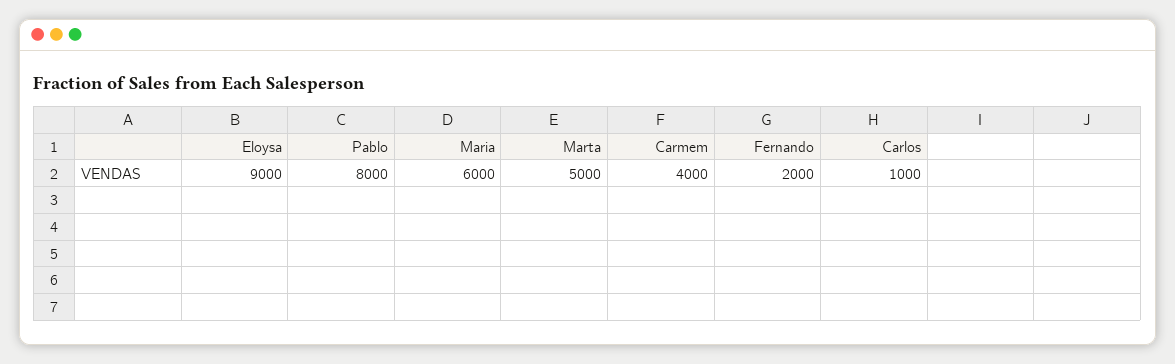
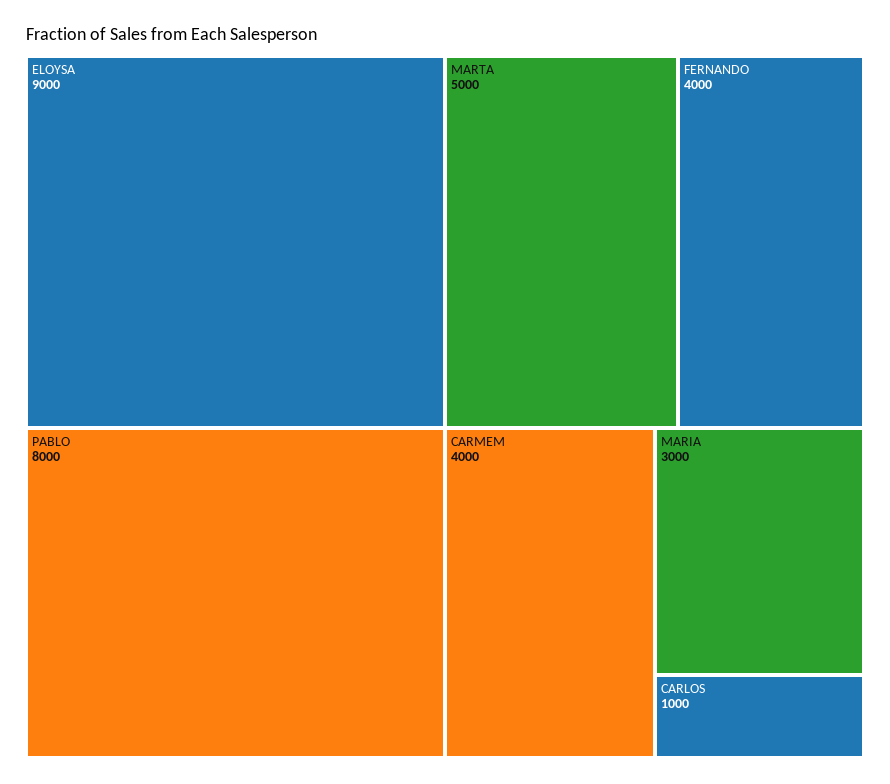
Maria: 6000 -> 3000
Fernando: 2000 -> 4000

